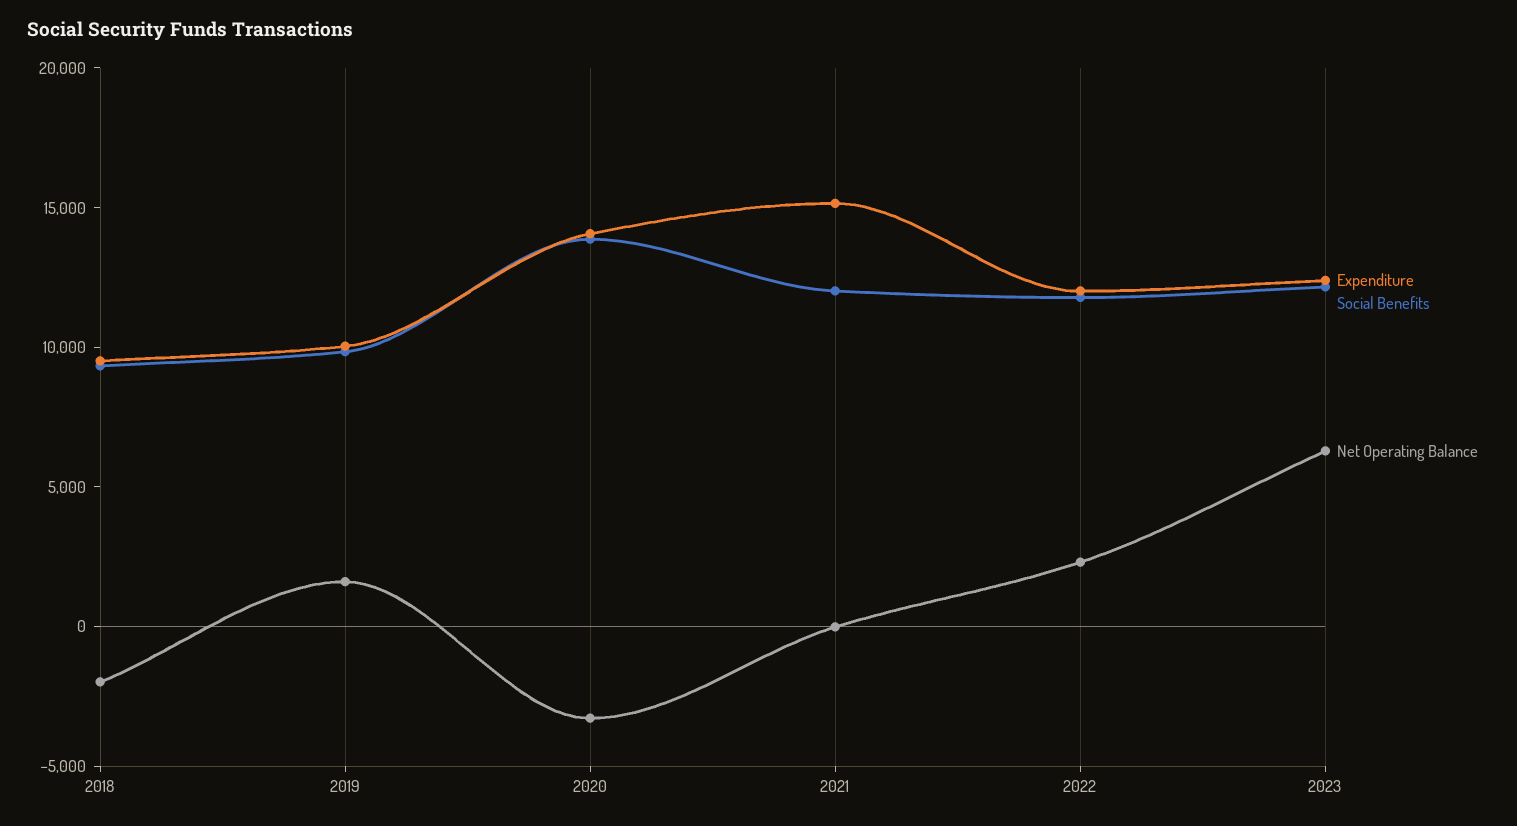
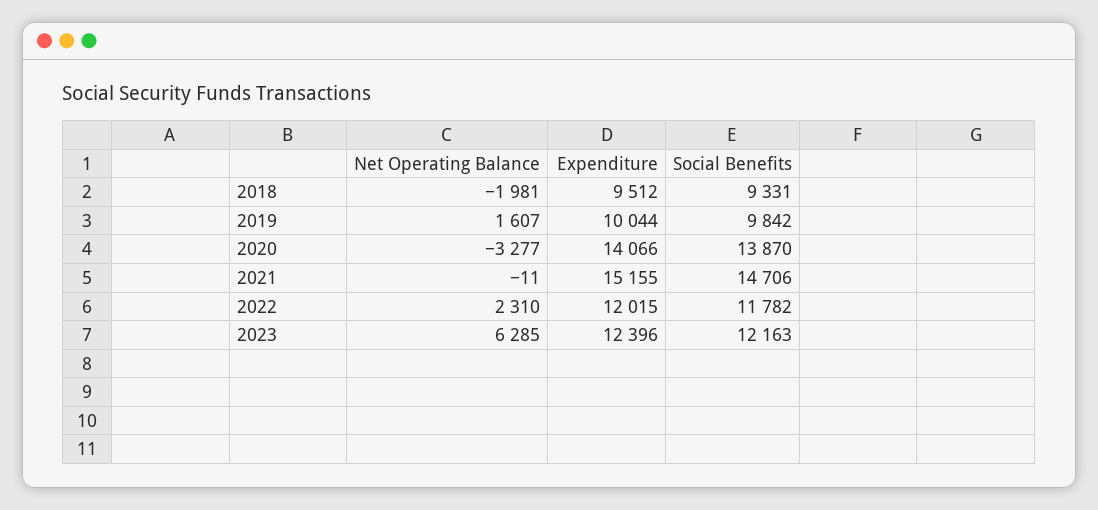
Social Benefits, 2021: 12000 -> 14706

